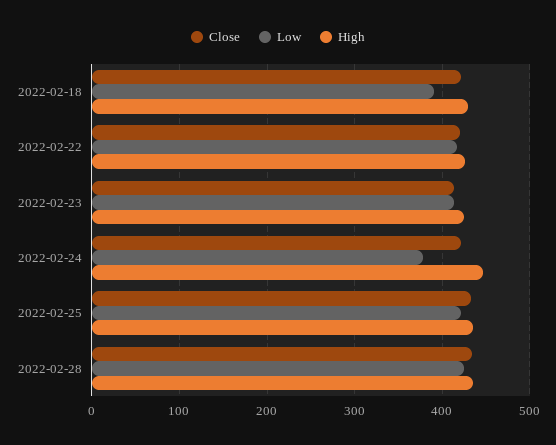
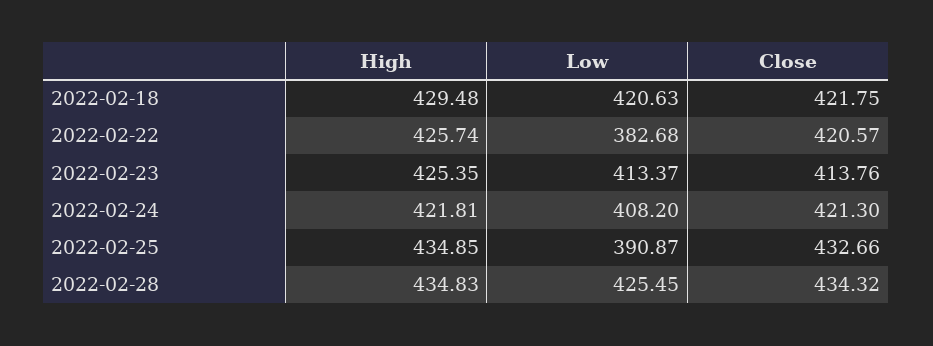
Low, 2022-02-18: 390 -> 420.63
Low, 2022-02-22: 420 -> 382.68
Low, 2022-02-24: 380 -> 408.2
High, 2022-02-24: 450 -> 421.81
Low, 2022-02-25: 420 -> 390.87

